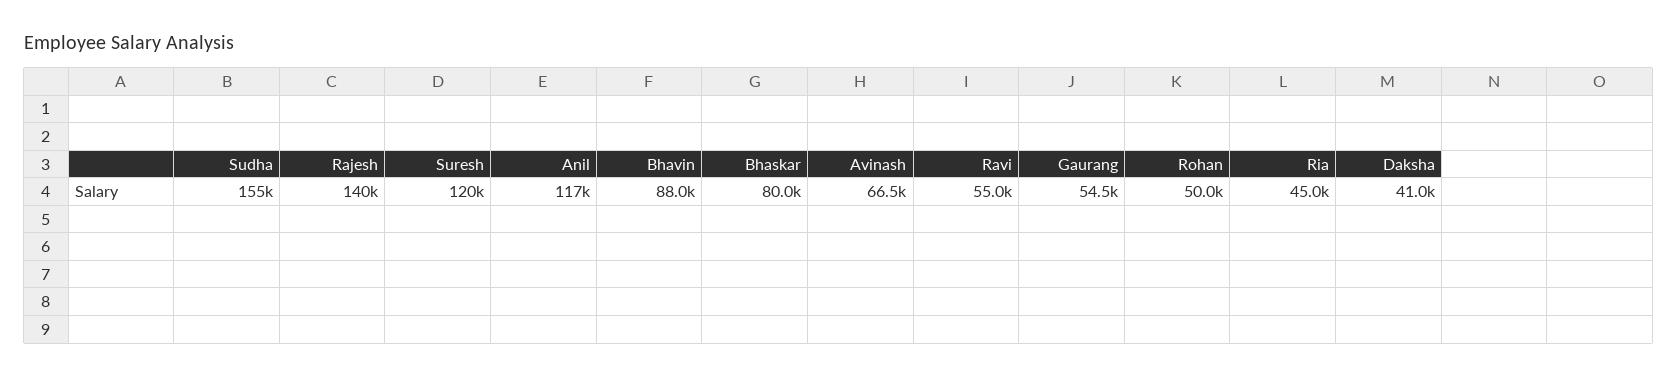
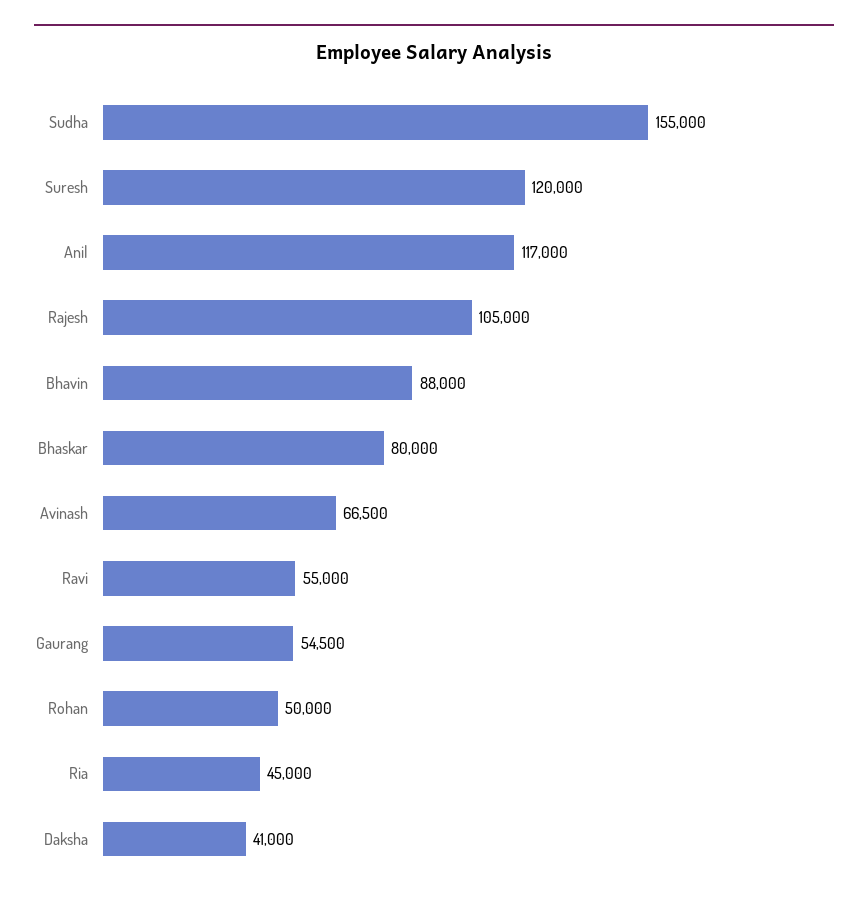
Rajesh: 140000 -> 105000

